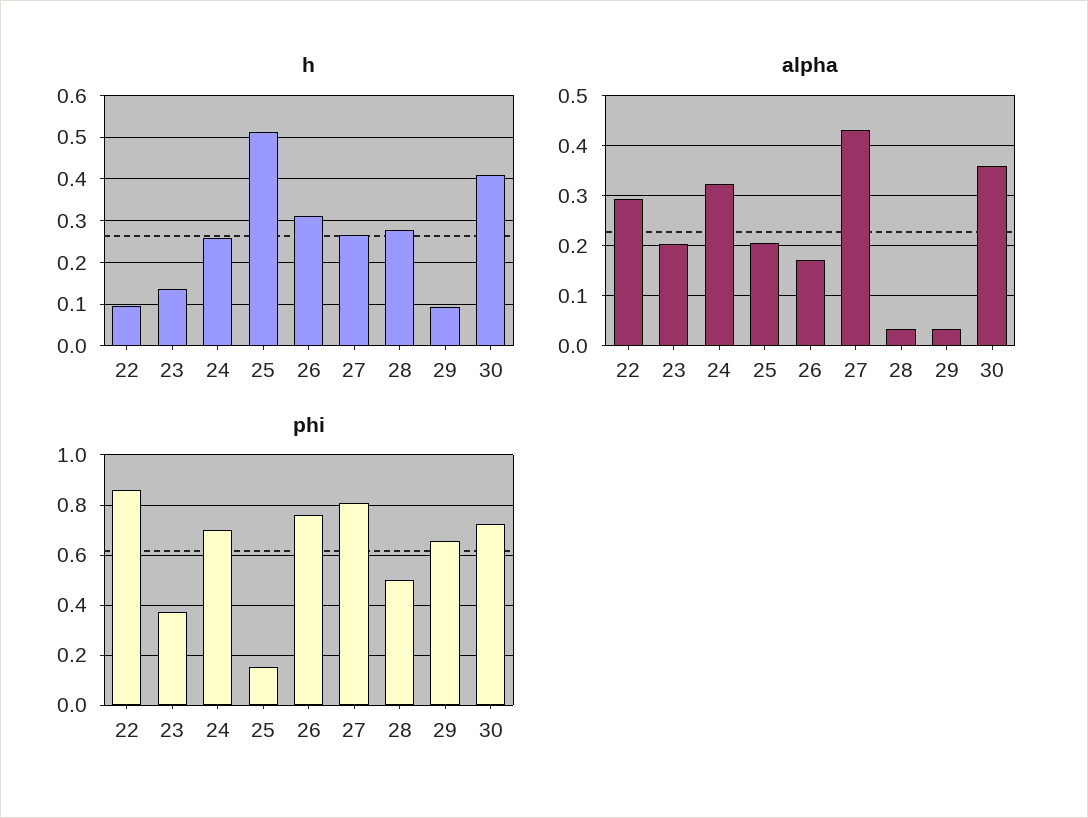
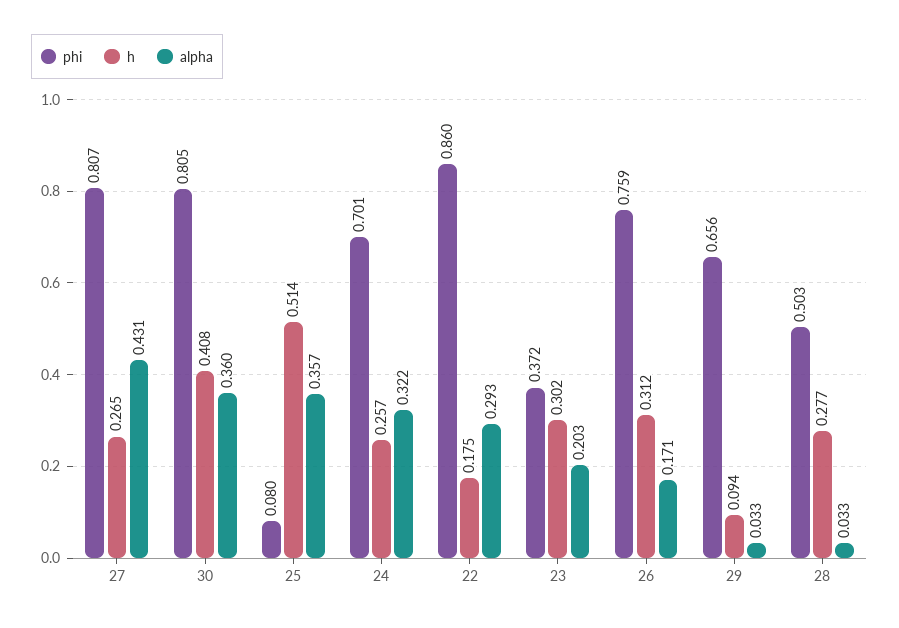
h, 22: 0.1 -> 0.175
h, 23: 0.14 -> 0.302
alpha, 25: 0.2 -> 0.357
phi, 25: 0.15 -> 0.08
phi, 30: 0.725 -> 0.805

